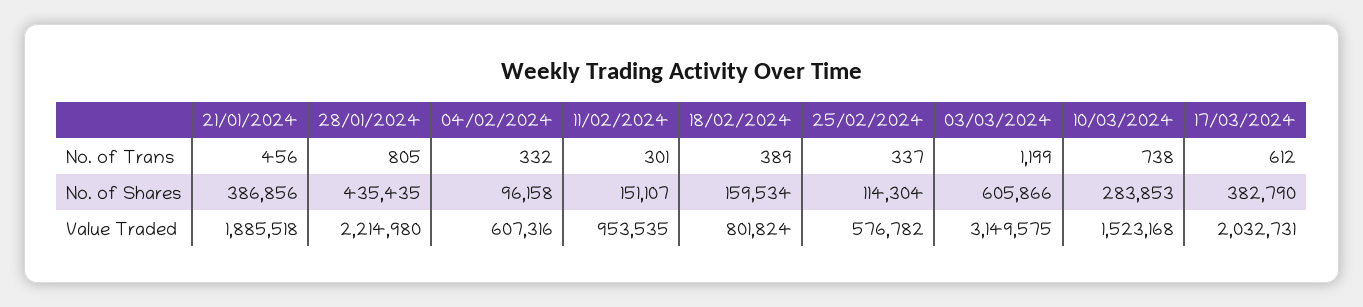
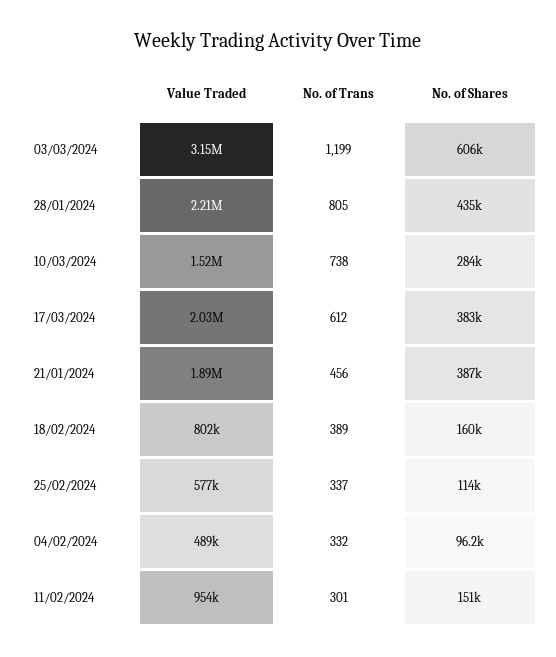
04/02/2024, Value Traded: 607316 -> 489000

